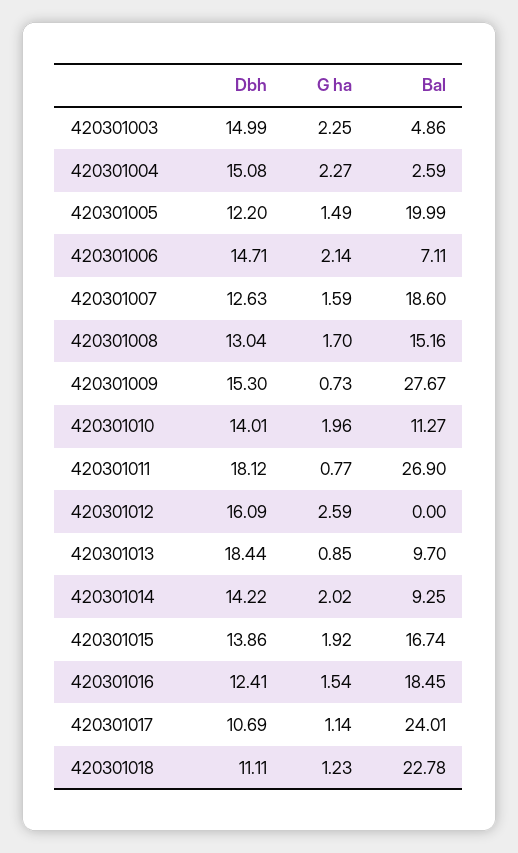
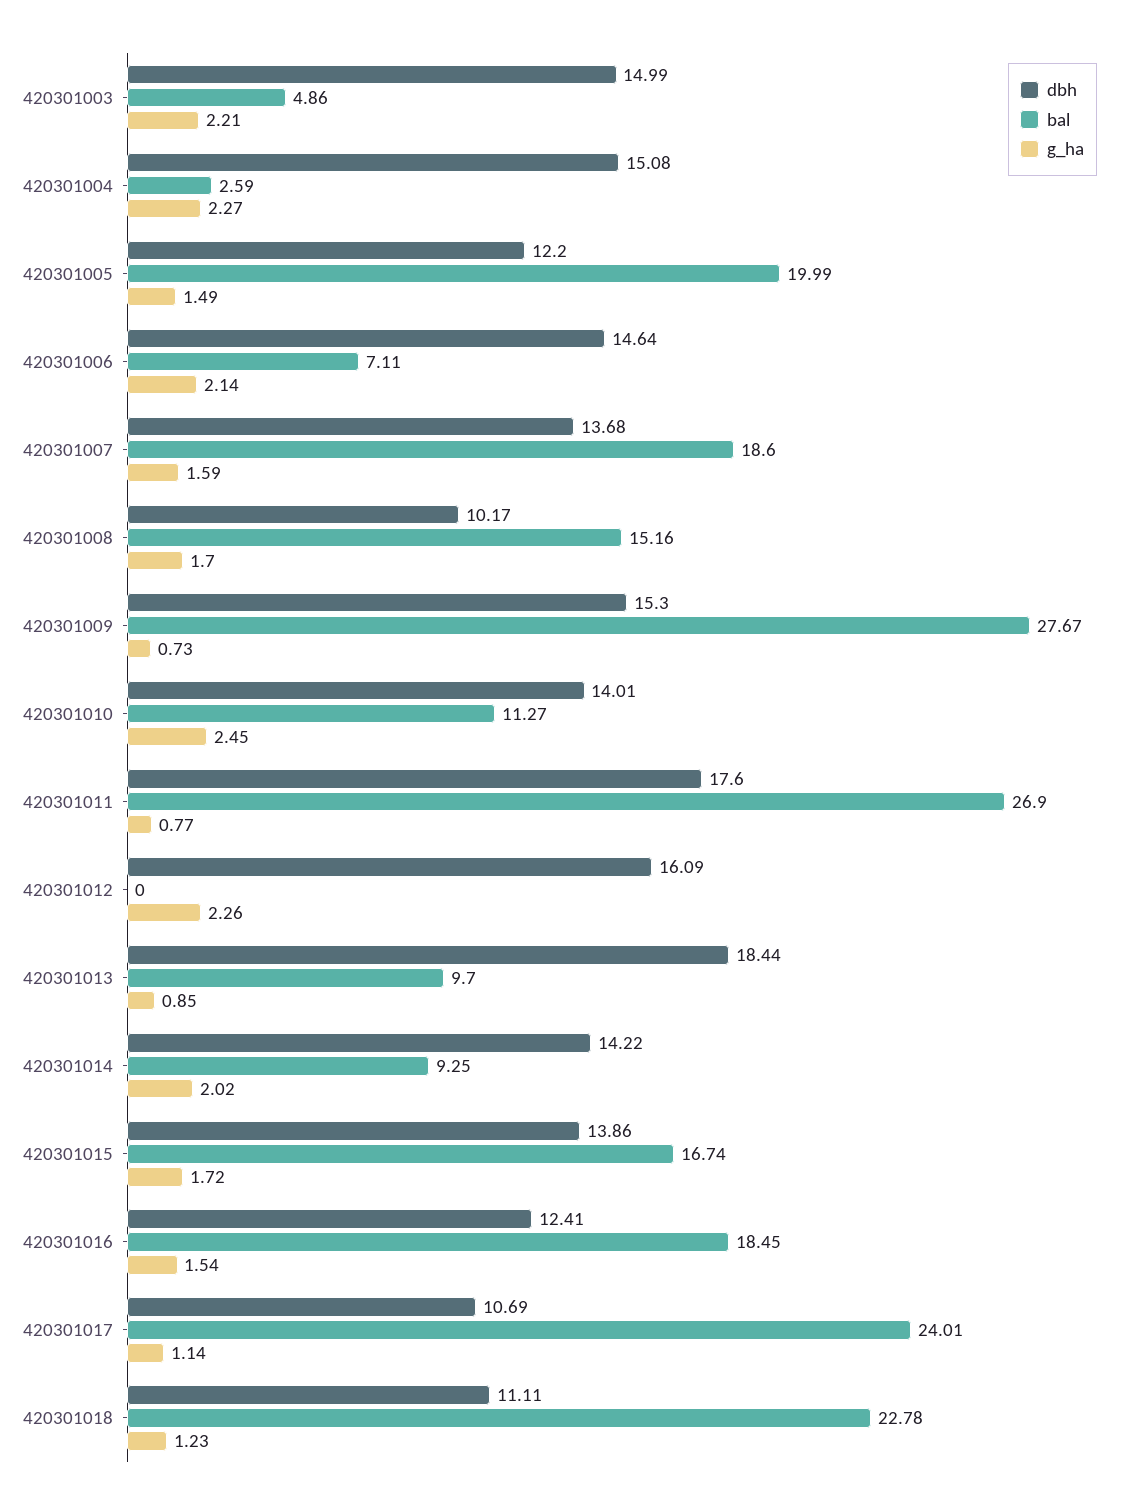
G ha, 420301003: 2.25 -> 2.21
Dbh, 420301006: 14.71 -> 14.64
Dbh, 420301007: 12.63 -> 13.68
Dbh, 420301008: 13.04 -> 10.17
G ha, 420301010: 1.96 -> 2.45
Dbh, 420301011: 18.12 -> 17.6
G ha, 420301012: 2.59 -> 2.26
G ha, 420301015: 1.92 -> 1.72

